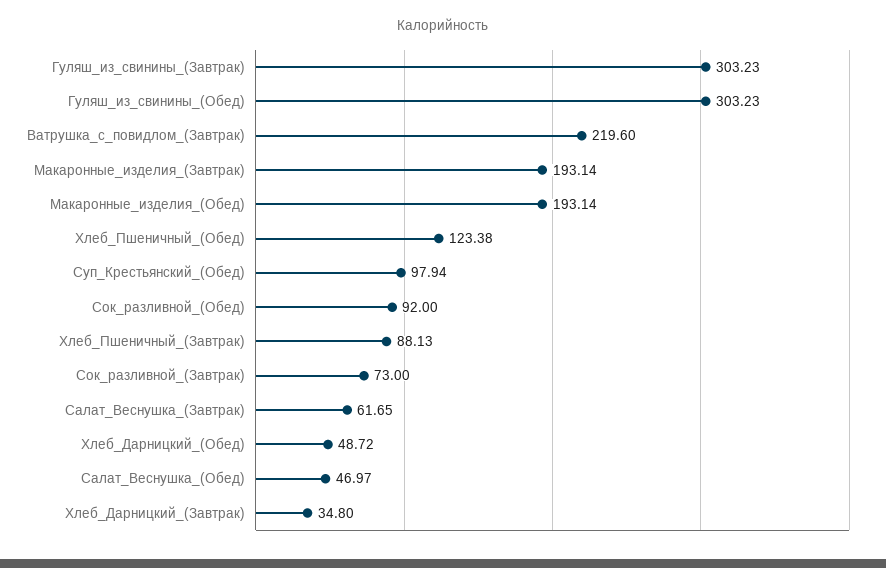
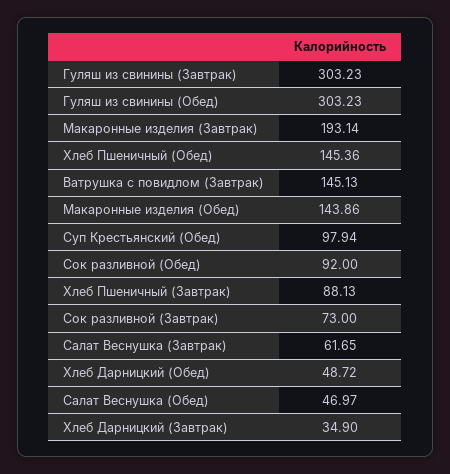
Ватрушка_с_повидлом_(Завтрак): 219.6 -> 145.13
Макаронные_изделия_(Обед): 193.14 -> 143.86
Хлеб_Пшеничный_(Обед): 123.38 -> 145.36
Хлеб_Дарницкий_(Завтрак): 34.8 -> 34.9

